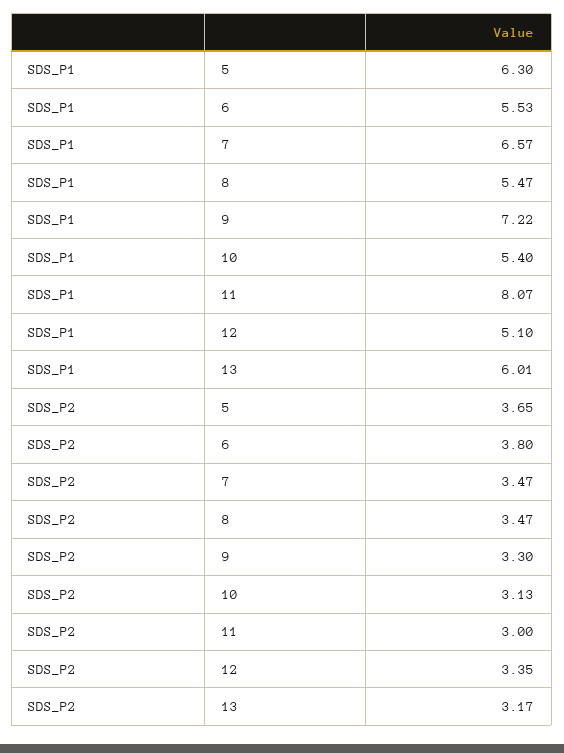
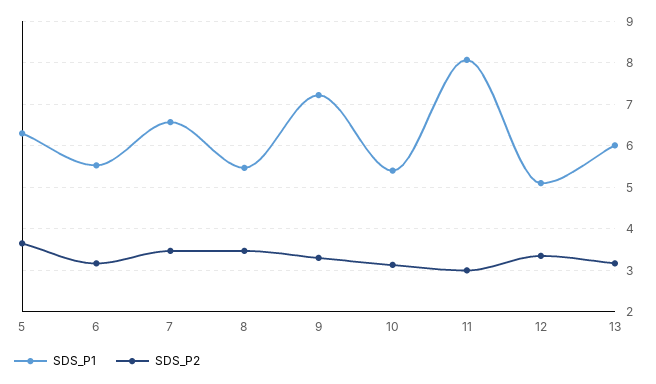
SDS_P2, 6: 3.8 -> 3.2

